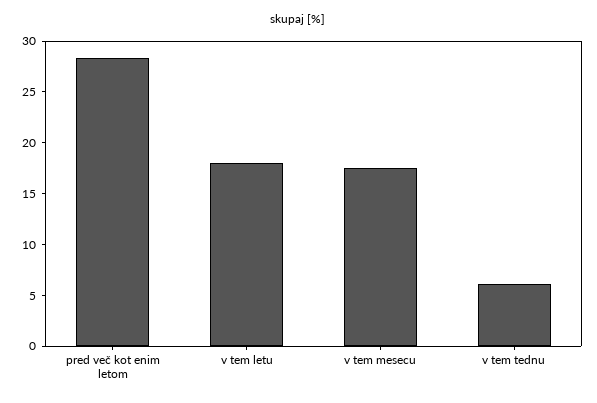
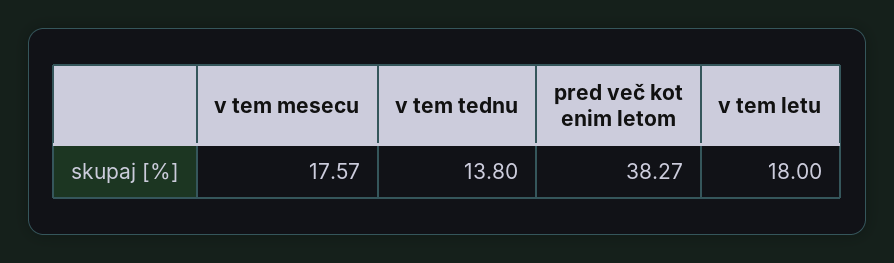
pred več kot enim letom: 28 -> 38.27
v tem tednu: 6 -> 13.8

